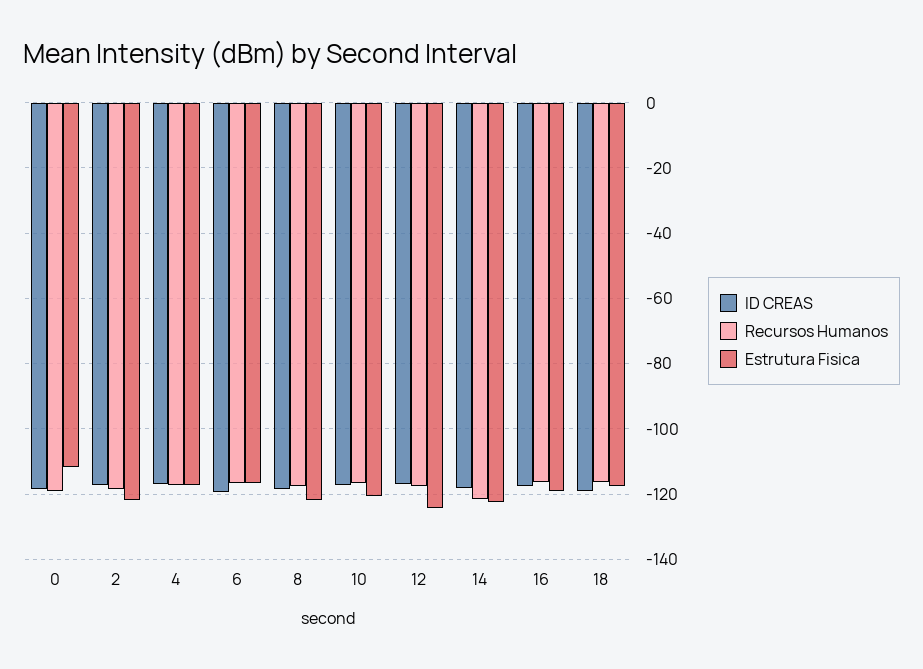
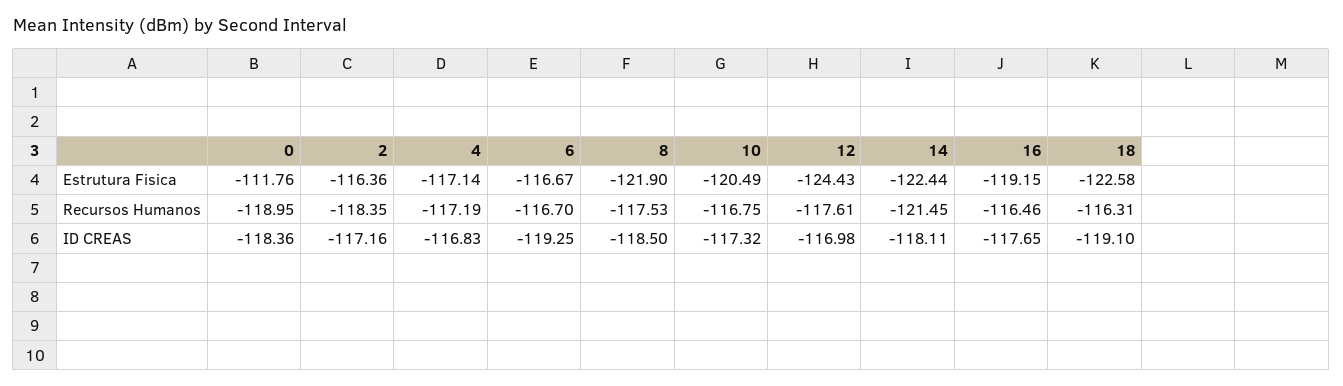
Estrutura Fisica, 2: -122 -> -116.36
Estrutura Fisica, 18: -118 -> -122.58

